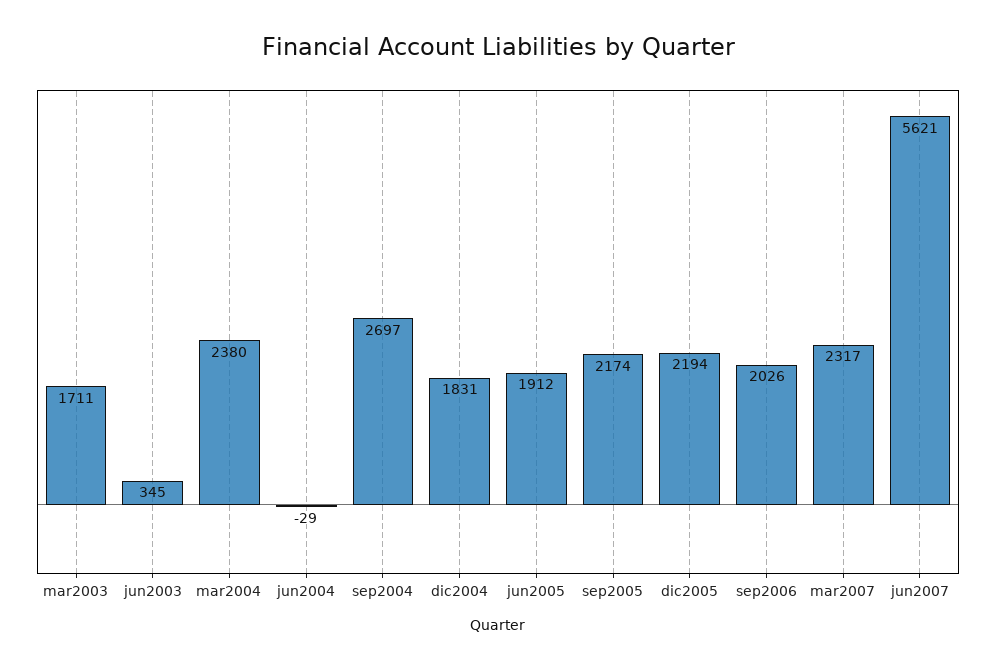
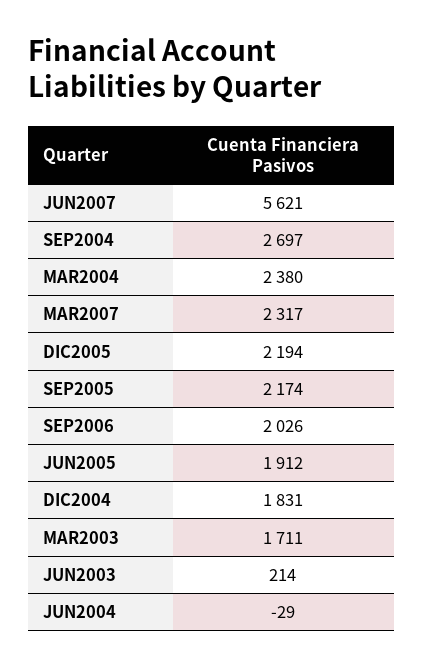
jun2003: 345 -> 214

